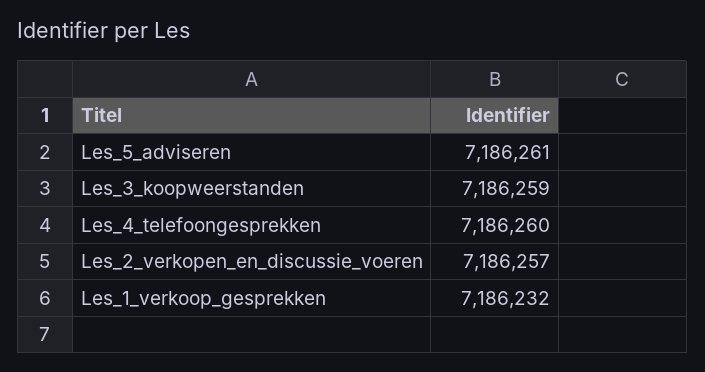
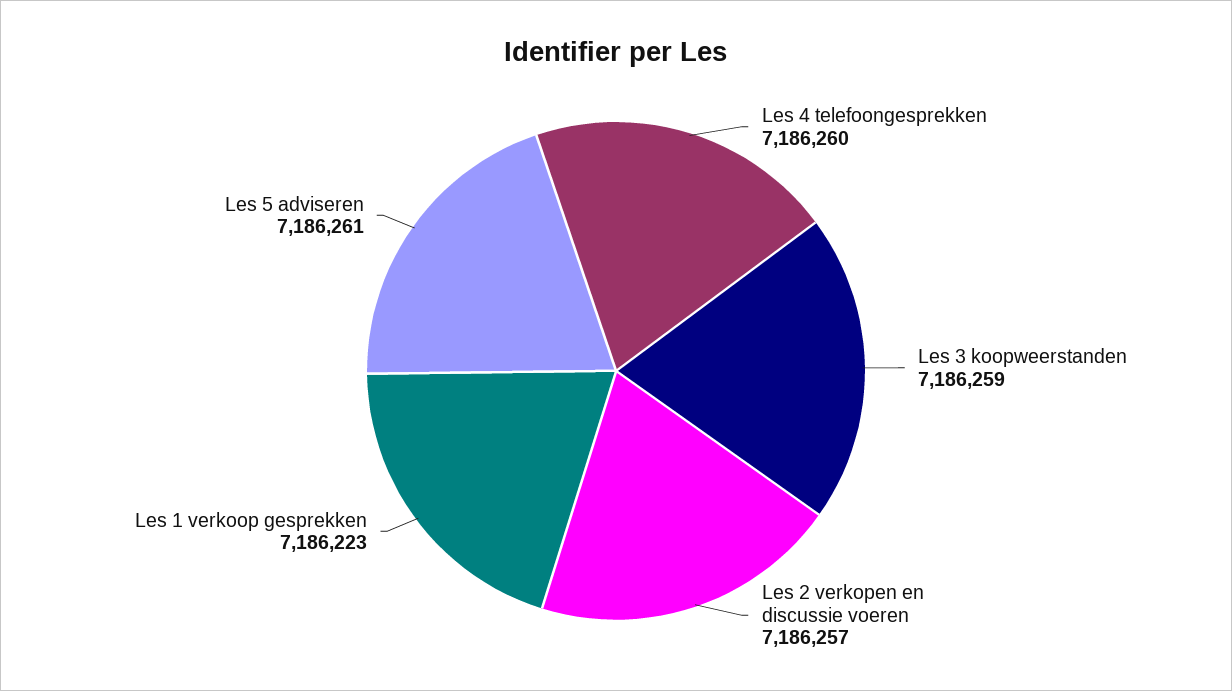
Les_1_verkoop_gesprekken: 7186232 -> 7186223

